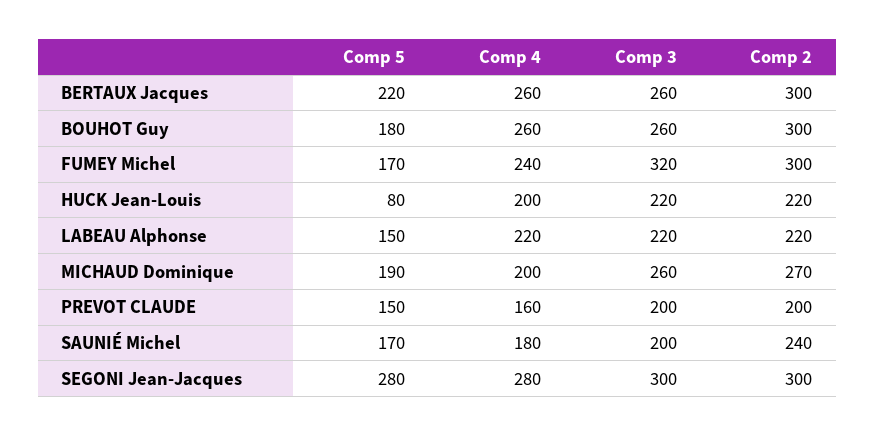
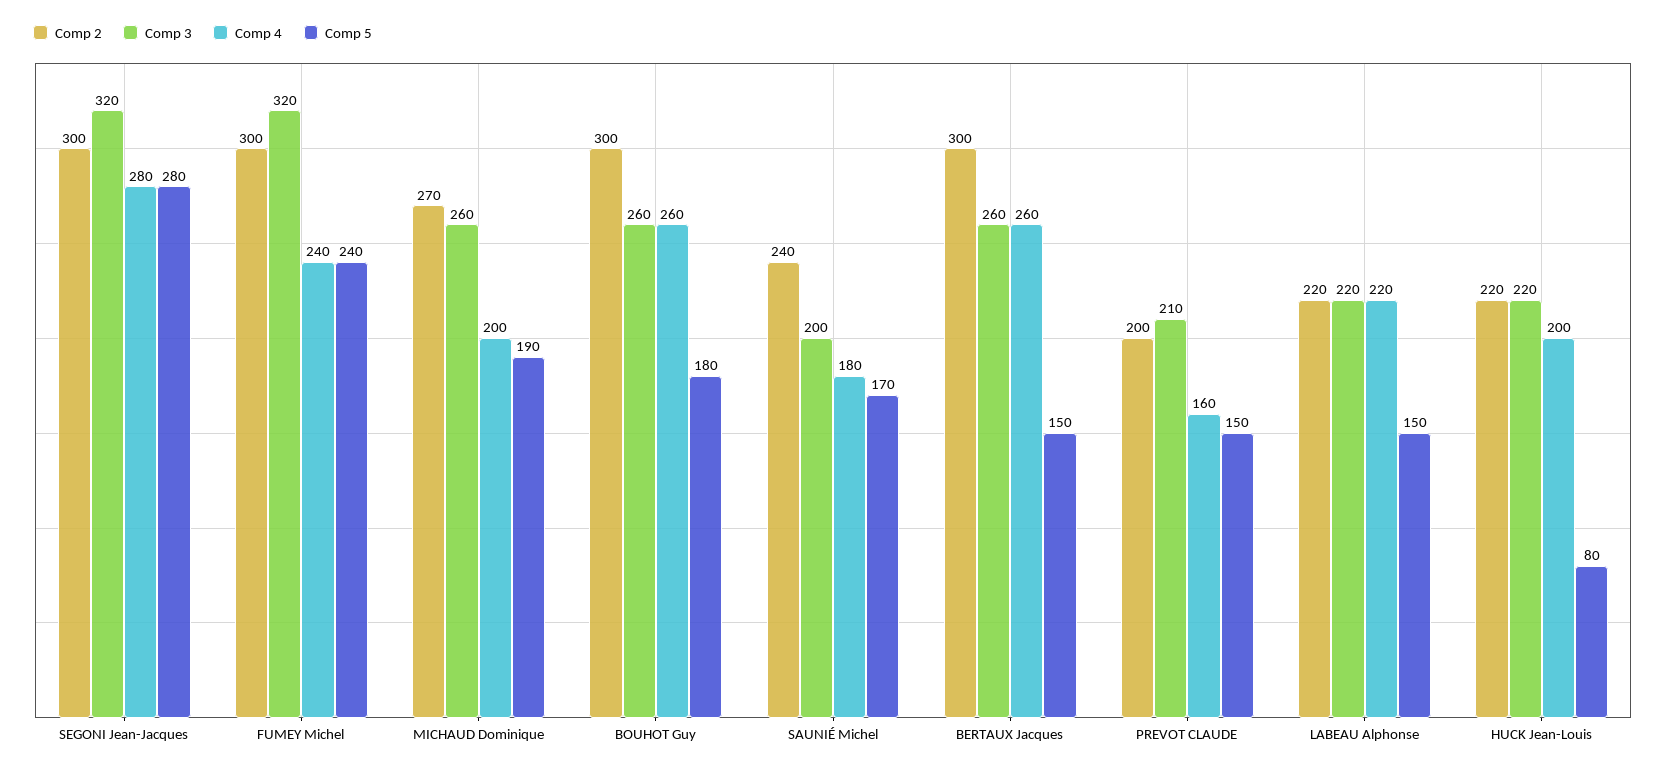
Comp 5, BERTAUX Jacques: 220 -> 150
Comp 5, FUMEY Michel: 170 -> 240
Comp 3, PREVOT CLAUDE: 200 -> 210
Comp 3, SEGONI Jean-Jacques: 300 -> 320

